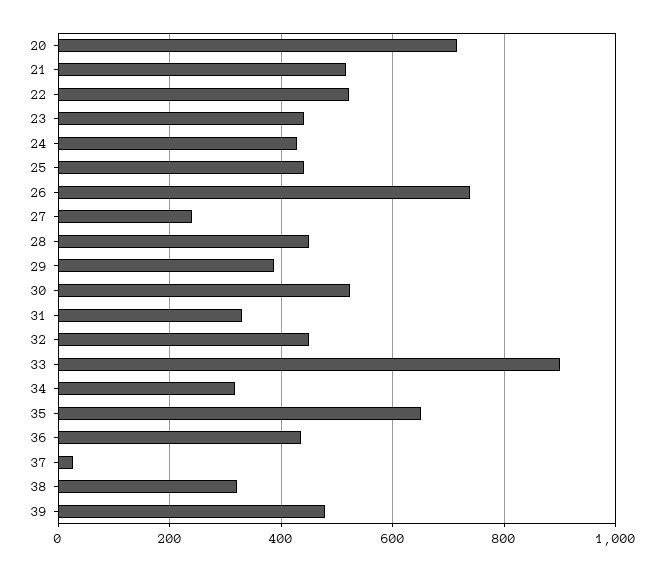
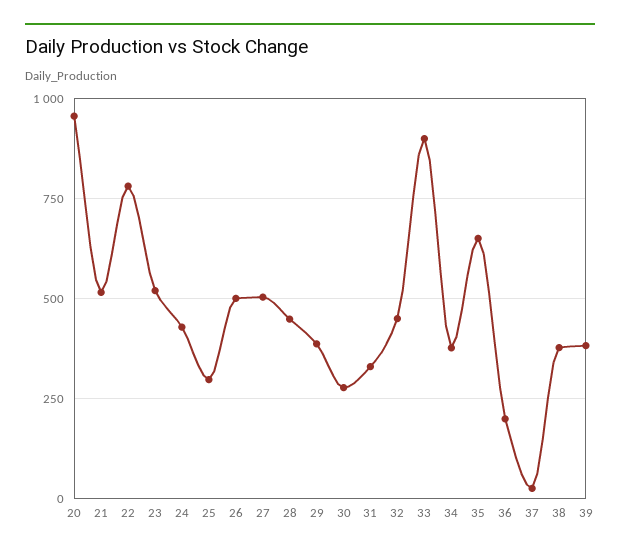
20: 720 -> 950
22: 520 -> 775
23: 440 -> 525
25: 440 -> 300
26: 740 -> 500
27: 240 -> 500
30: 520 -> 275
34: 320 -> 375
36: 440 -> 200
38: 320 -> 375
39: 480 -> 375

